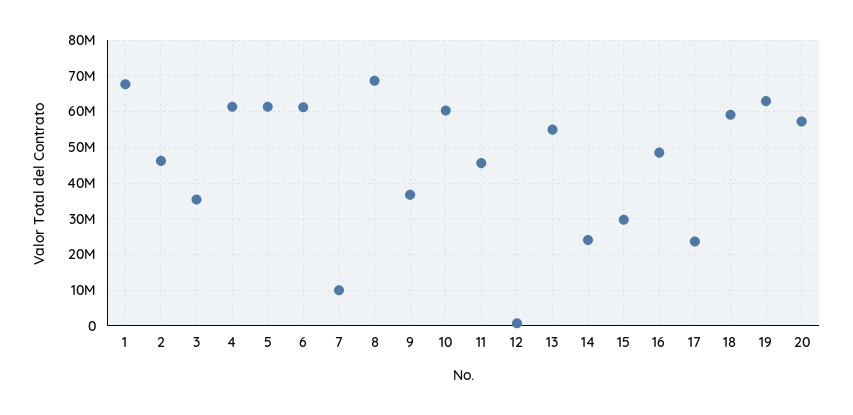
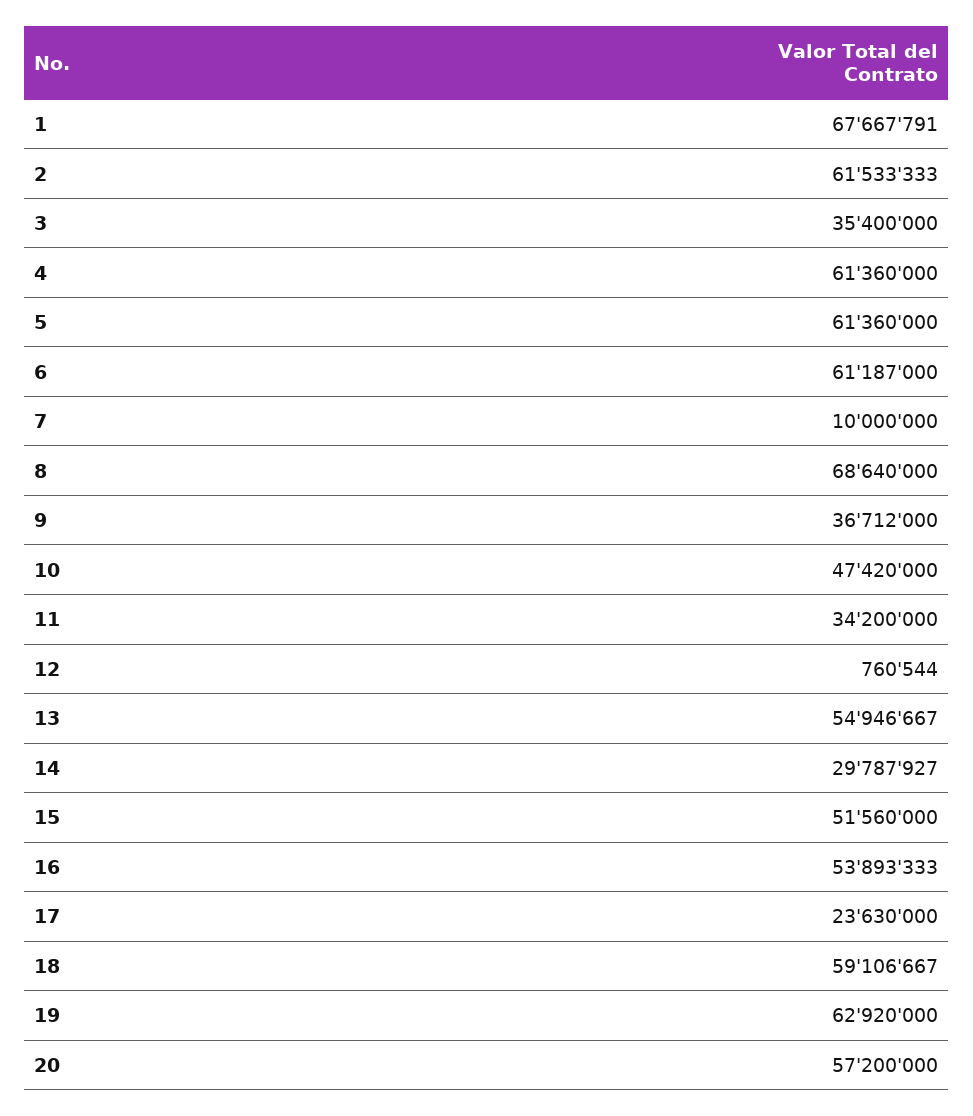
2: 46000000 -> 61533333
10: 60000000 -> 47420000
11: 46000000 -> 34200000
14: 24000000 -> 29787927
15: 30000000 -> 51560000
16: 48000000 -> 53893333

